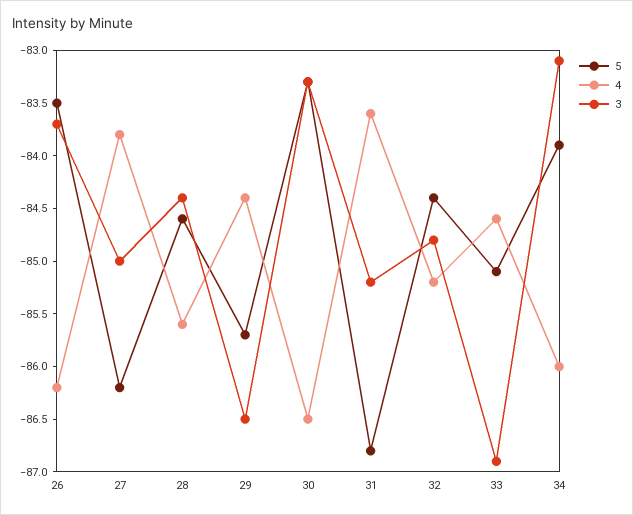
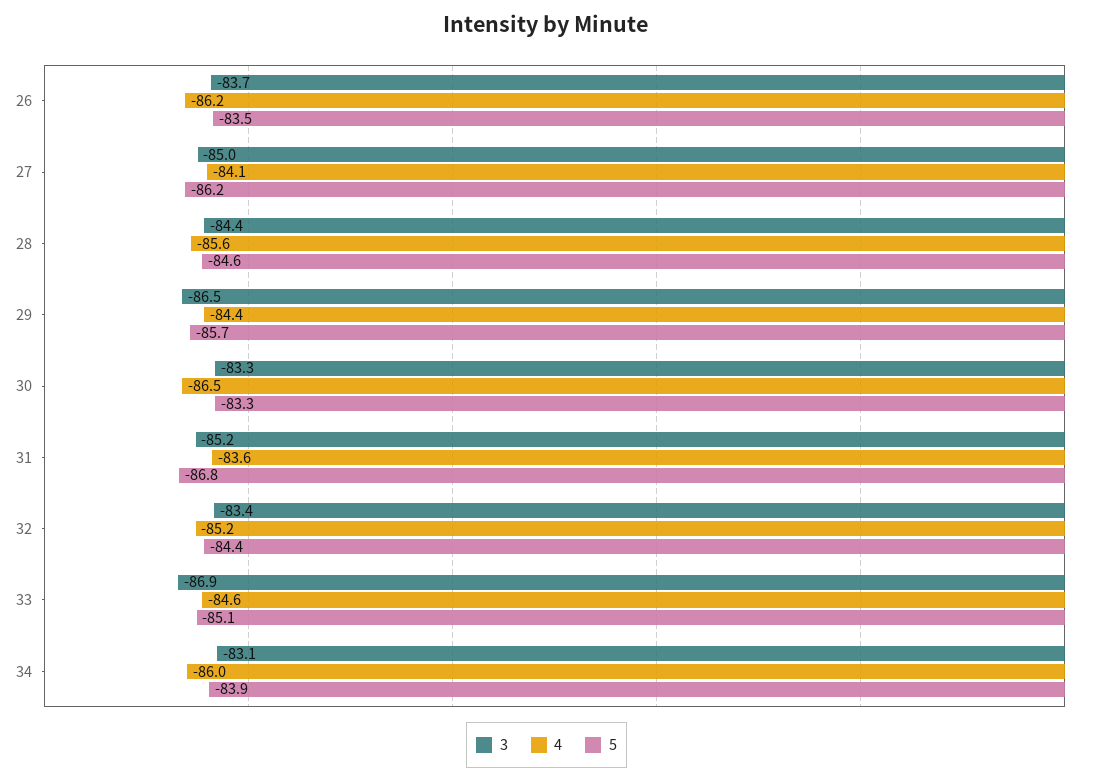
4, 27: -83.8 -> -84.1
3, 32: -84.8 -> -83.4

